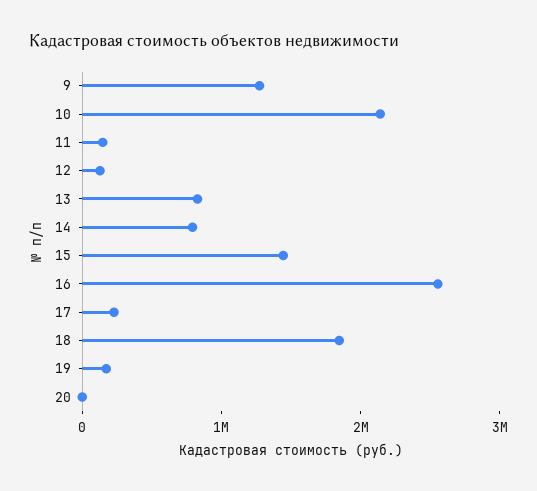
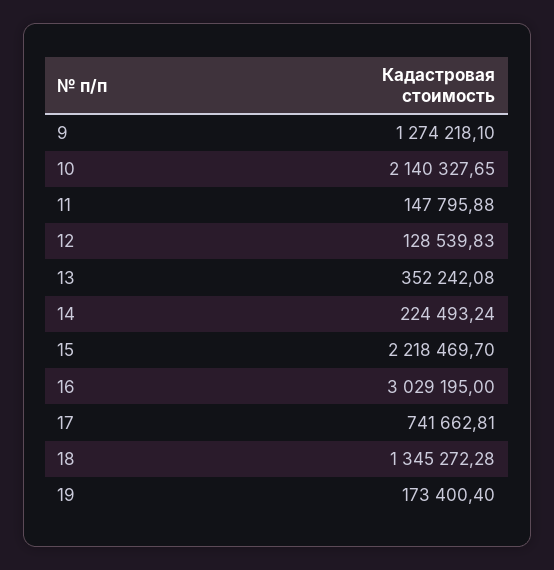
13: 800000 -> 352242.08
14: 800000 -> 224493.24
15: 1400000 -> 2218469.7
16: 2600000 -> 3029195
17: 200000 -> 741662.81
18: 1800000 -> 1345272.28
20: 0 -> none

